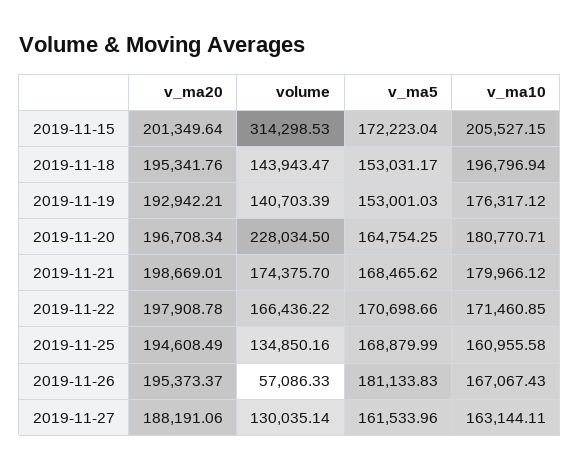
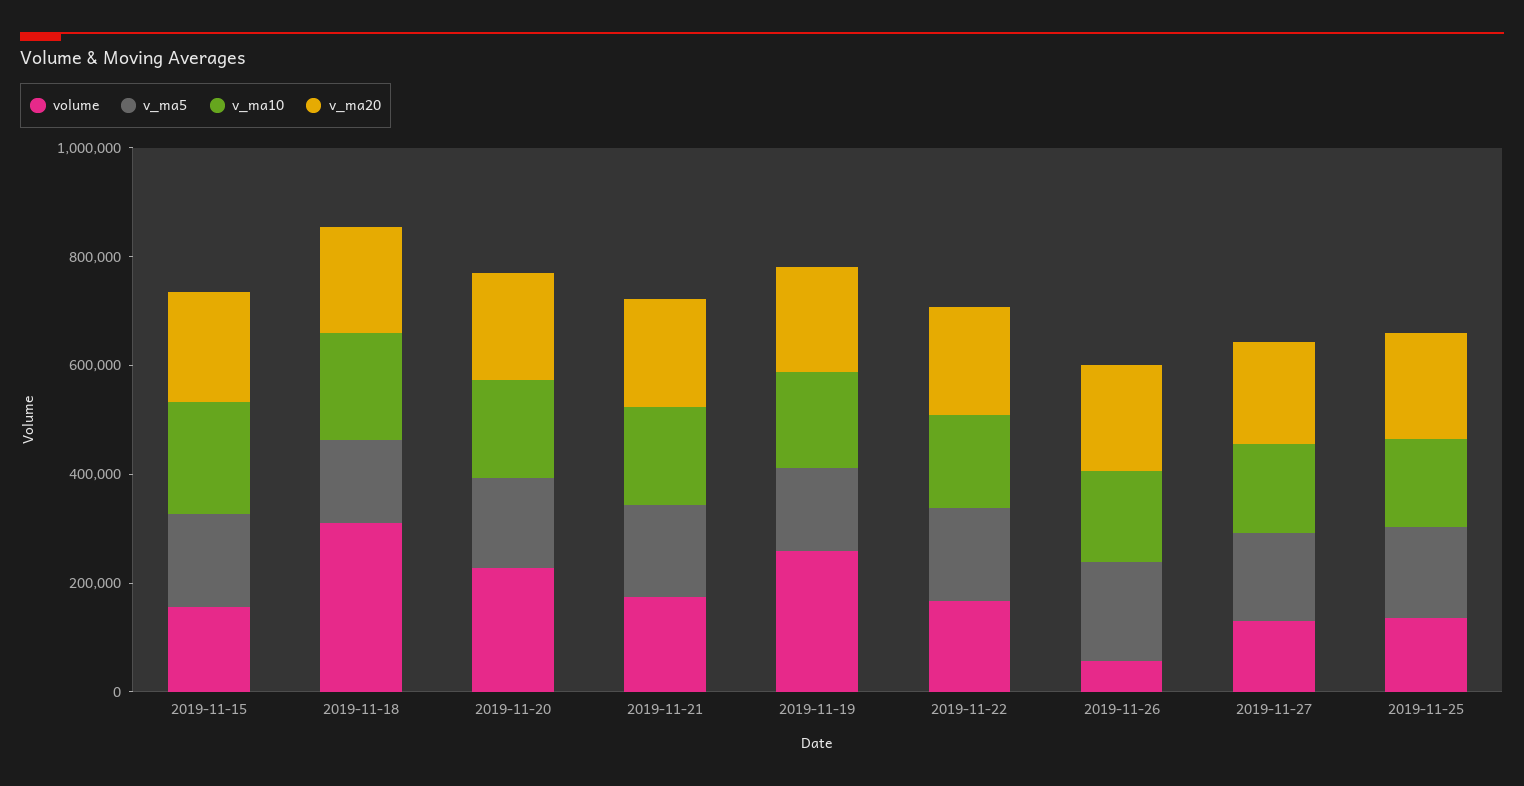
volume, 2019-11-15: 314298.53 -> 150000
volume, 2019-11-18: 143943.47 -> 300000
volume, 2019-11-19: 140703.39 -> 250000

